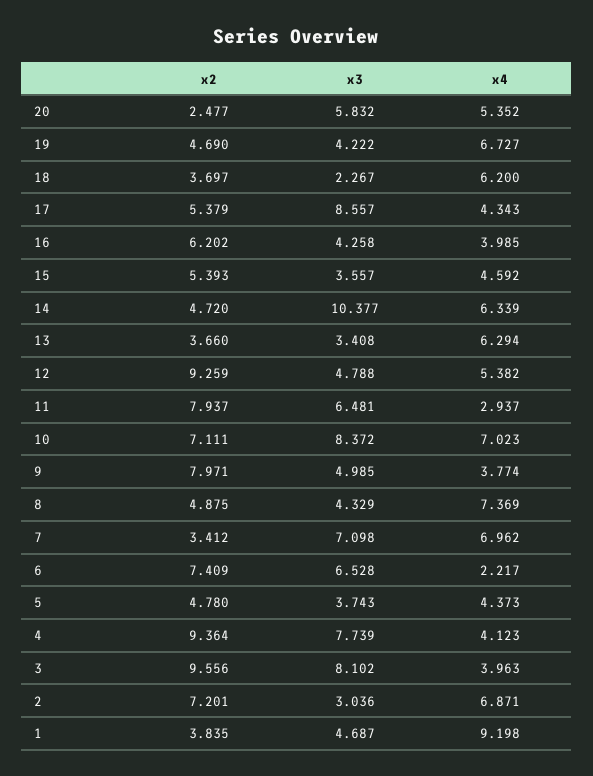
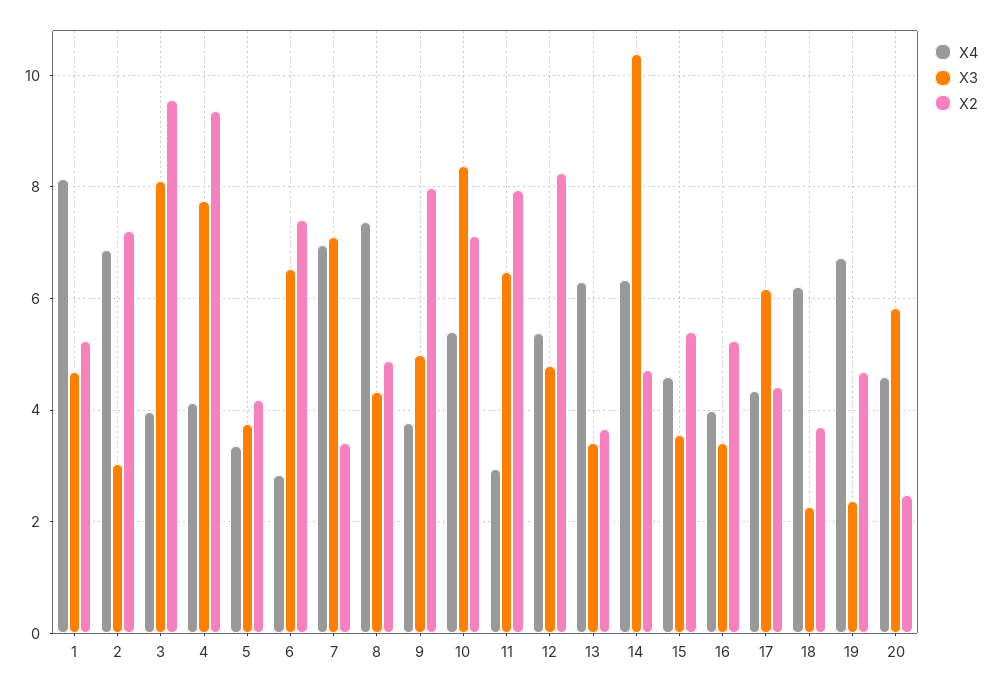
x4, 20: 5.352 -> 4.6
x3, 19: 4.222 -> 2.4
x2, 17: 5.379 -> 4.4
x3, 17: 8.557 -> 6.2
x2, 16: 6.202 -> 5.2
x3, 16: 4.258 -> 3.4
x2, 12: 9.259 -> 8.2
x4, 10: 7.023 -> 5.4
x4, 6: 2.217 -> 2.8
x2, 5: 4.78 -> 4.2
x4, 5: 4.373 -> 3.4
x2, 1: 3.835 -> 5.2
x4, 1: 9.198 -> 8.2

